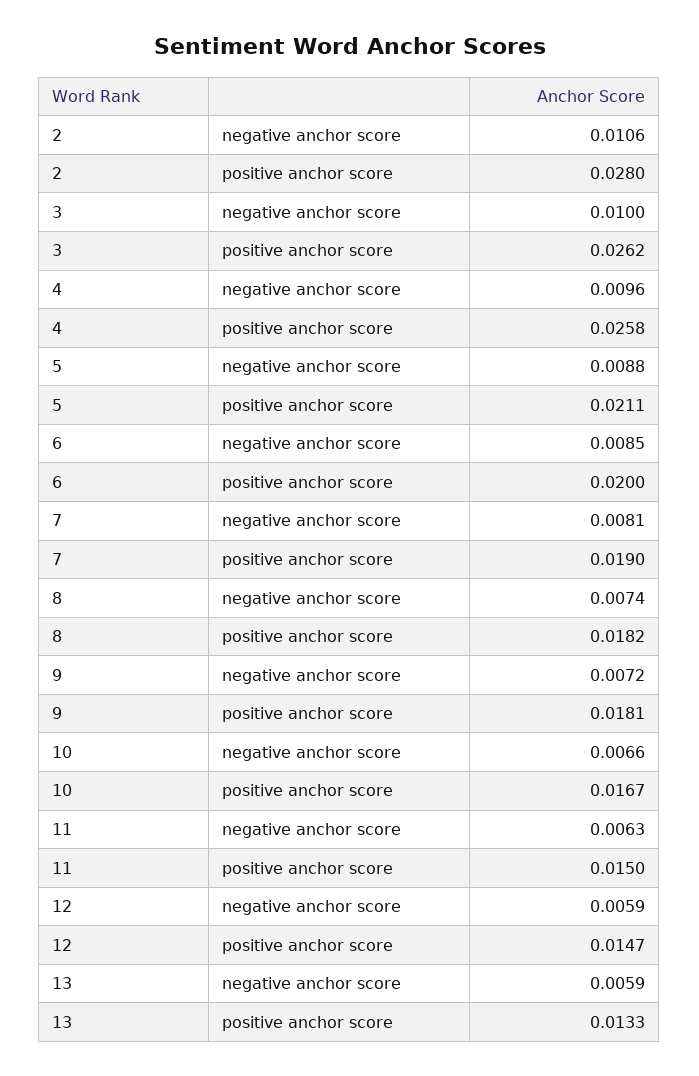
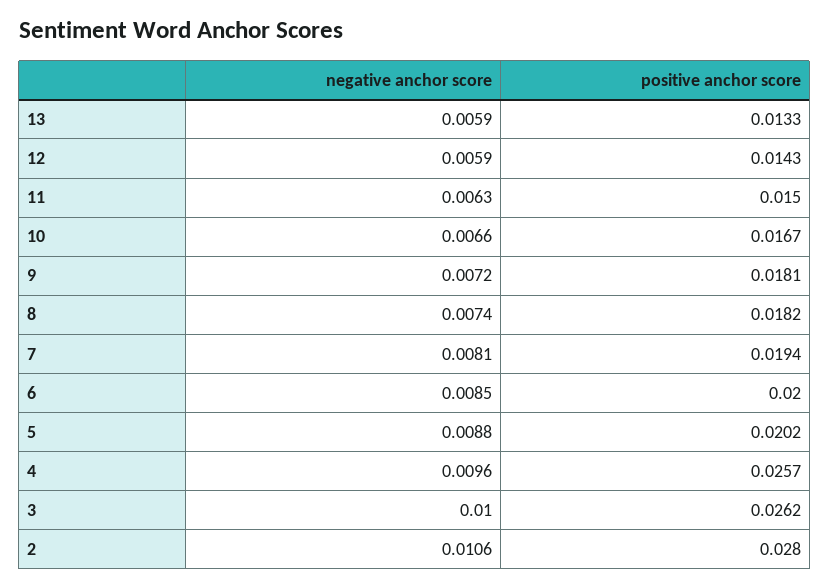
4, positive anchor score: 0.0258 -> 0.0257
5, positive anchor score: 0.0211 -> 0.0202
7, positive anchor score: 0.019 -> 0.0194
12, positive anchor score: 0.0147 -> 0.0143

